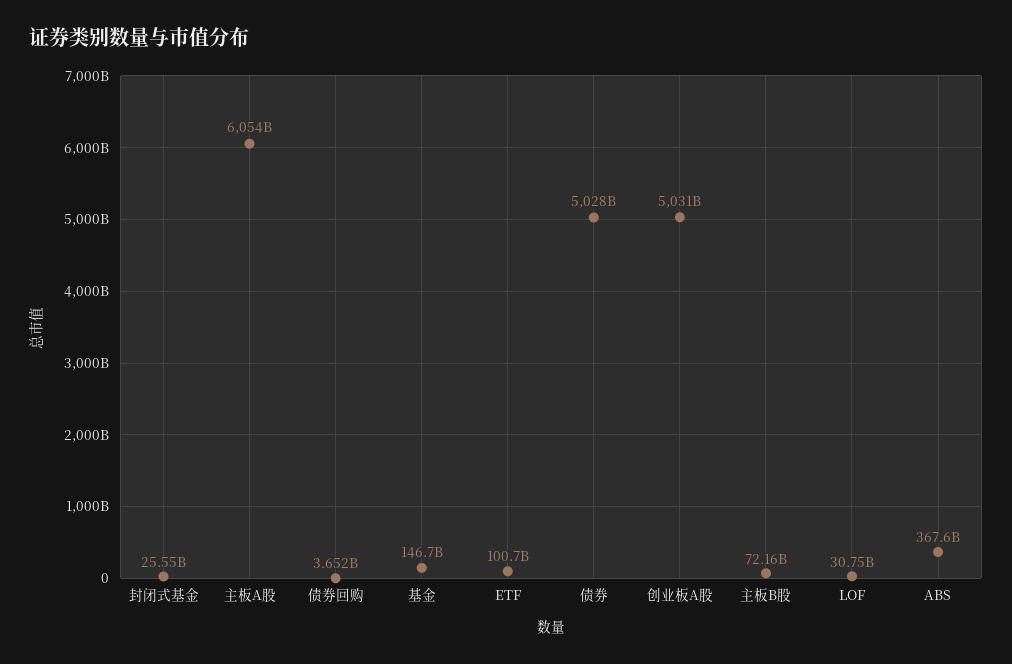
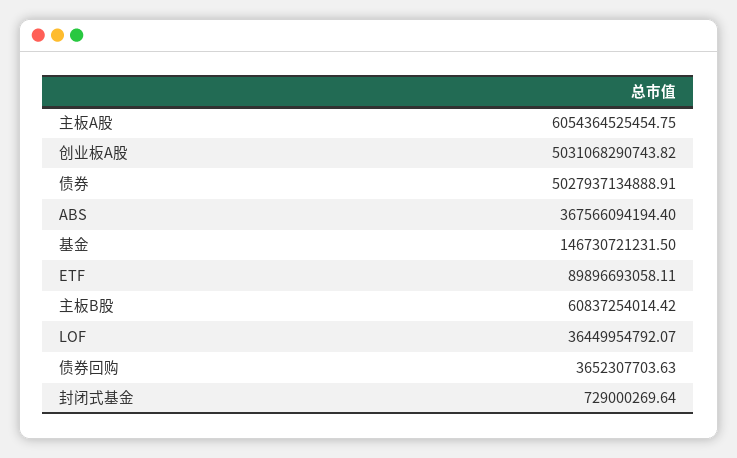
封闭式基金: 25550000000 -> 729000269.64
ETF: 100700000000 -> 89896693058.11
主板B股: 72160000000 -> 60837254014.42
LOF: 30750000000 -> 36449954792.07

